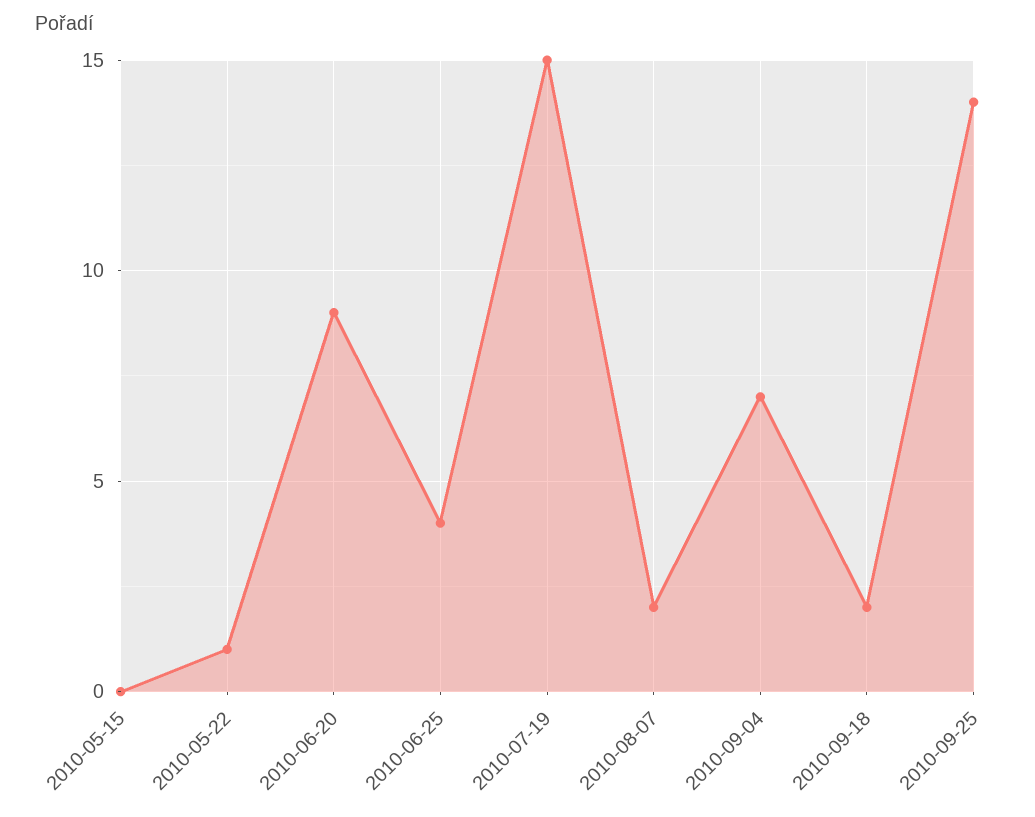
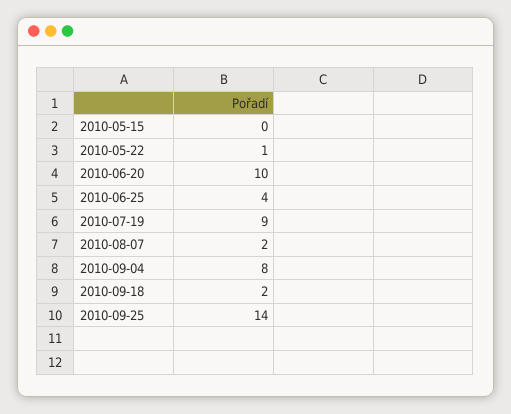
2010-06-20: 9 -> 10
2010-07-19: 15 -> 9
2010-09-04: 7 -> 8

